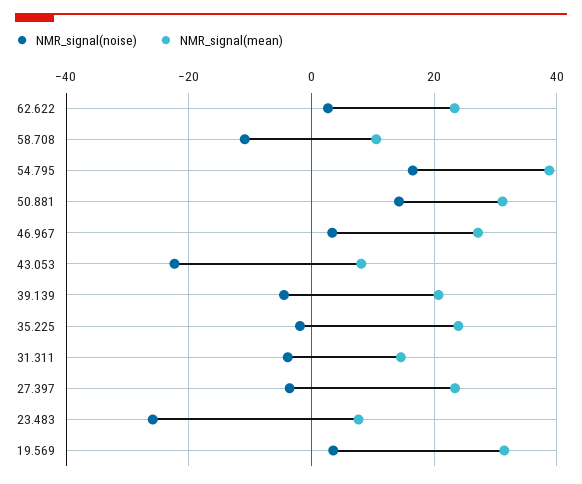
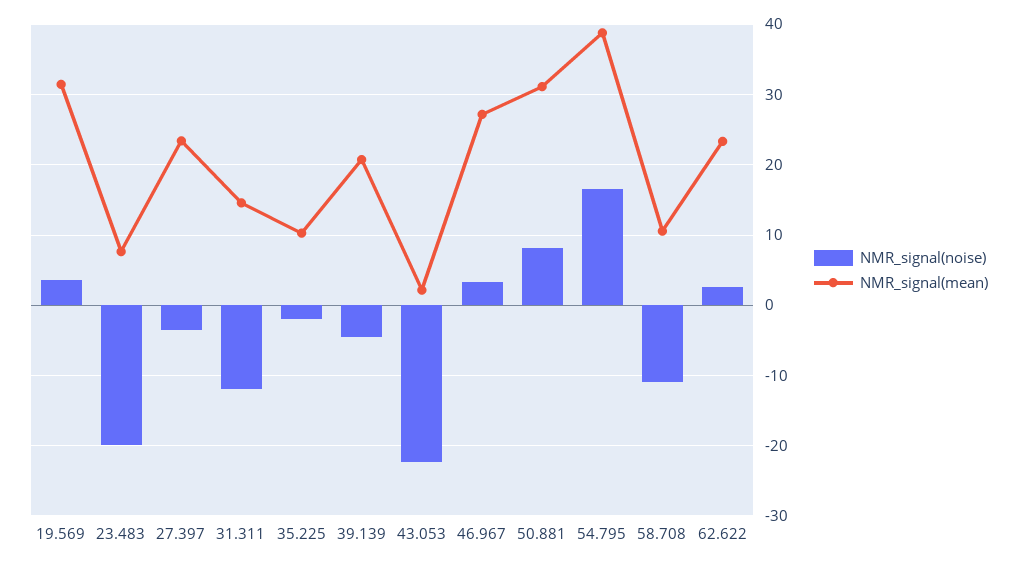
NMR_signal(noise), 50.881: 14 -> 8
NMR_signal(mean), 43.053: 8 -> 2
NMR_signal(mean), 35.225: 24 -> 10
NMR_signal(noise), 31.311: -4 -> -12
NMR_signal(noise), 23.483: -26 -> -20

